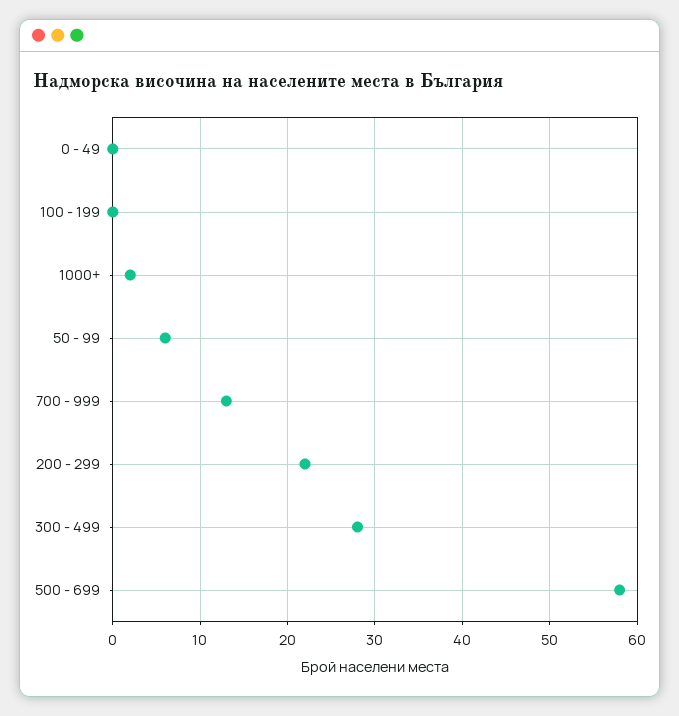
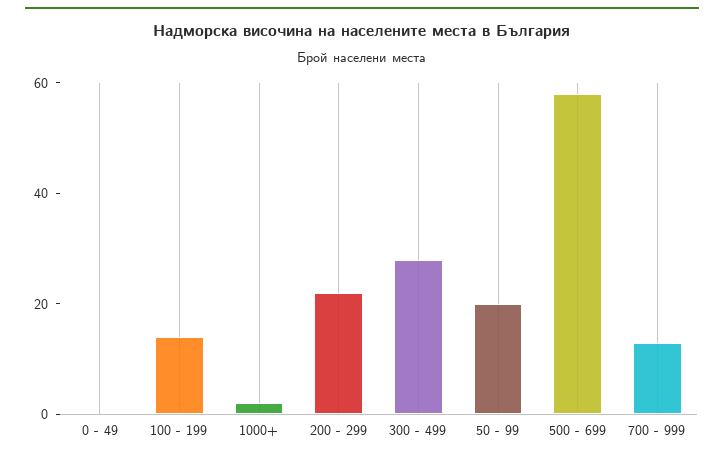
100 - 199: 0 -> 15
50 - 99: 6 -> 20

